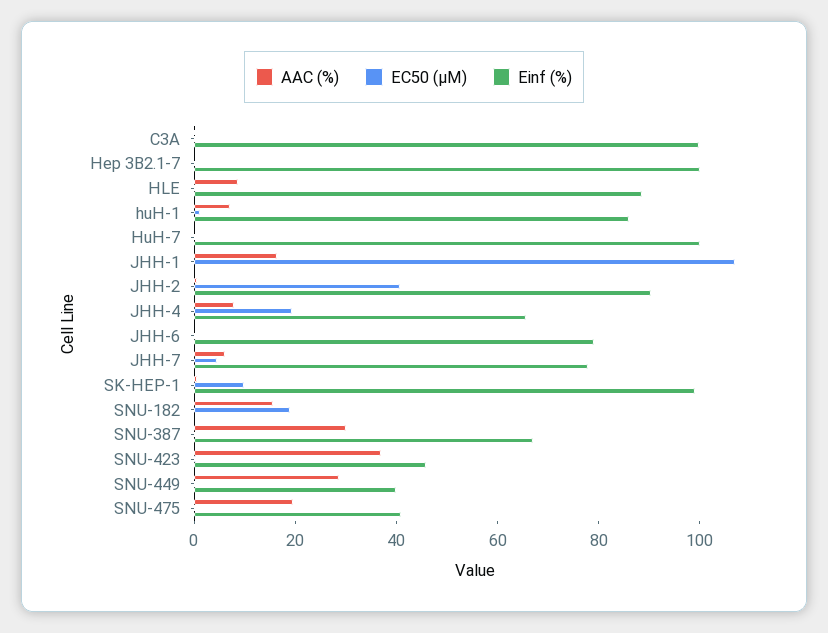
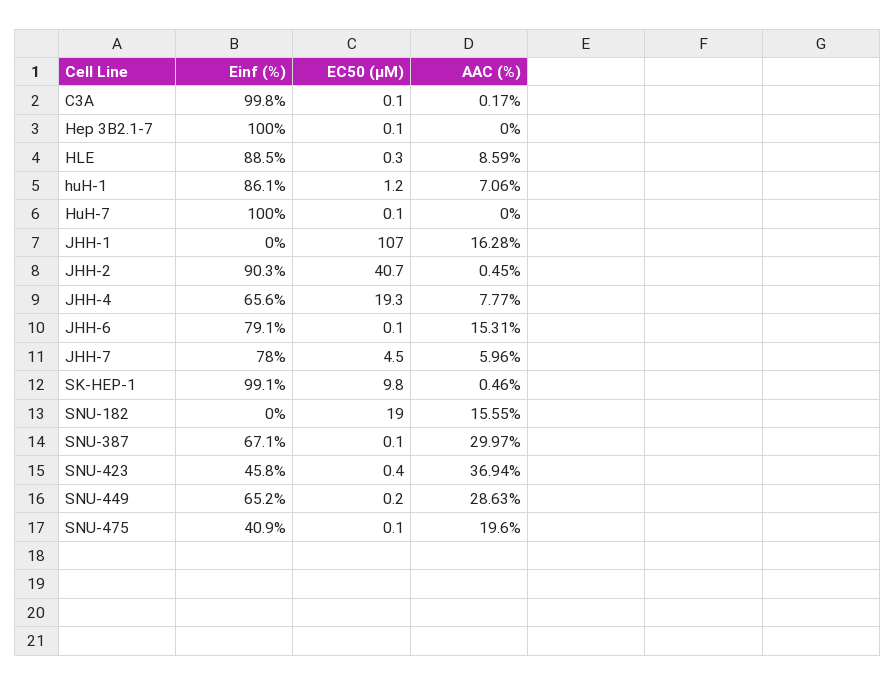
AAC (%), JHH-6: 0 -> 15.31
Einf (%), SNU-449: 40 -> 65.2

